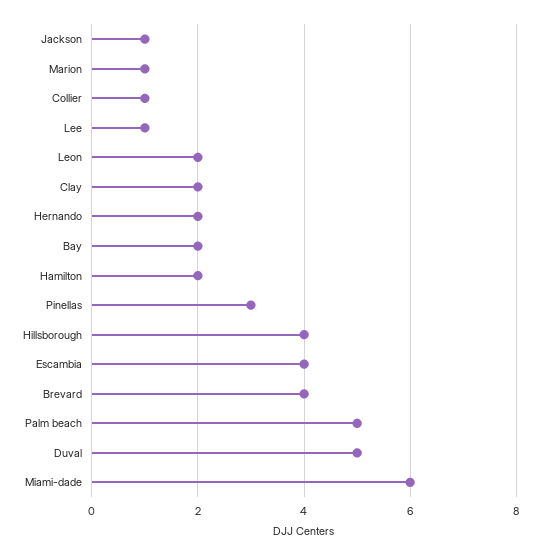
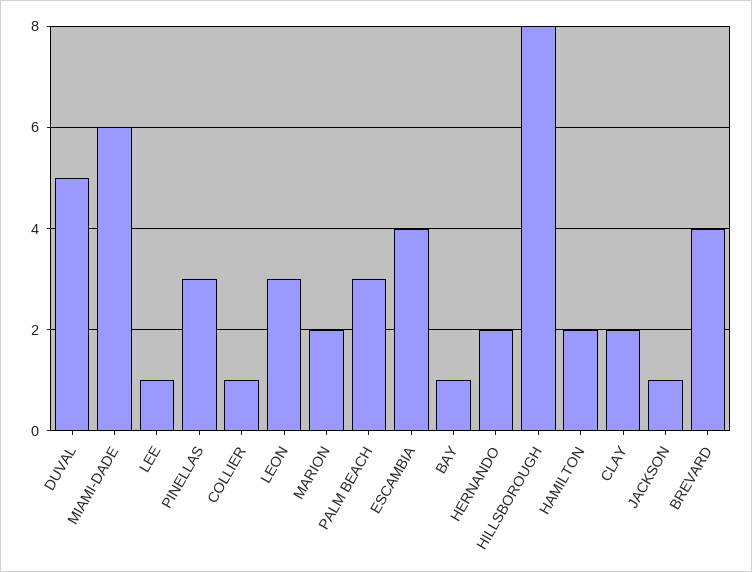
Marion: 1 -> 2
Leon: 2 -> 3
Bay: 2 -> 1
Hillsborough: 4 -> 8
Palm beach: 5 -> 3

